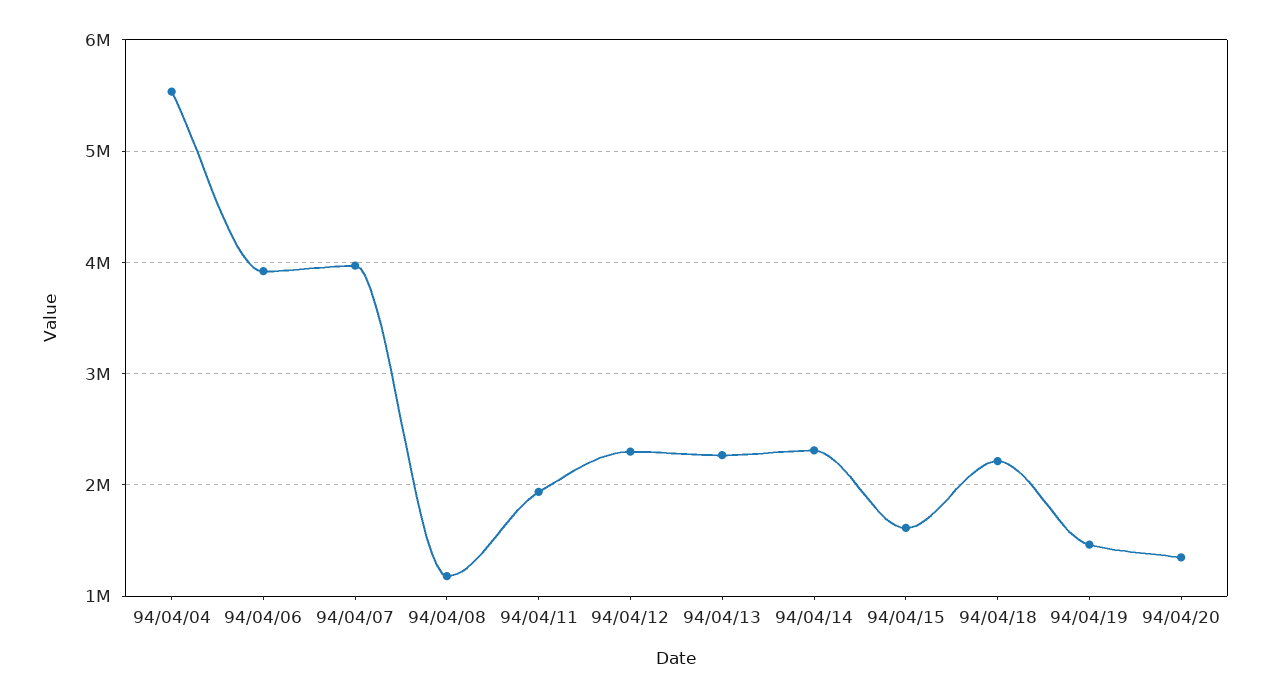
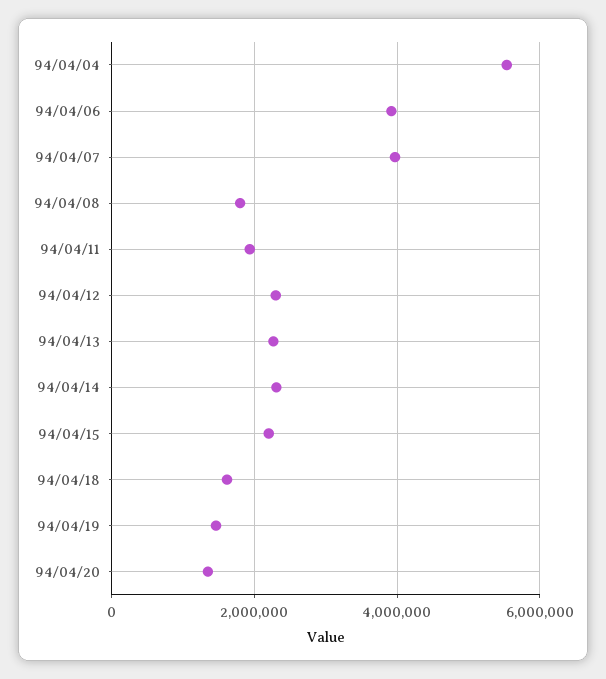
94/04/08: 1200000 -> 1800000
94/04/15: 1600000 -> 2200000
94/04/18: 2200000 -> 1600000

